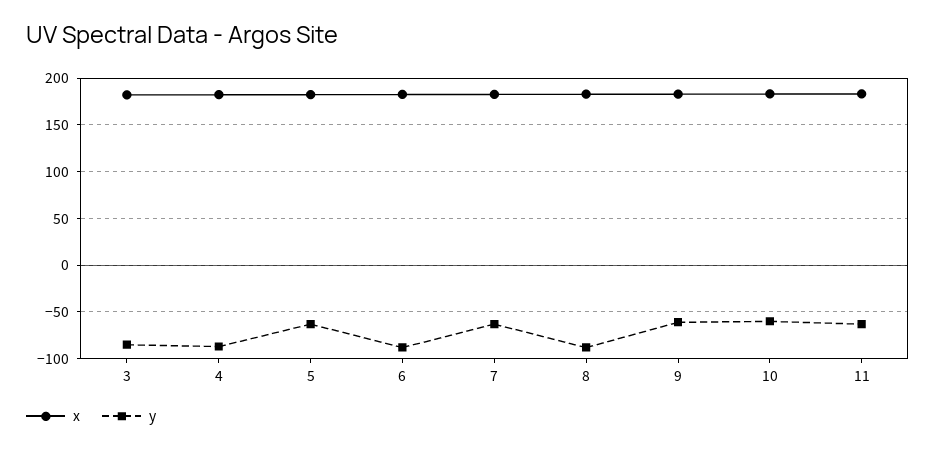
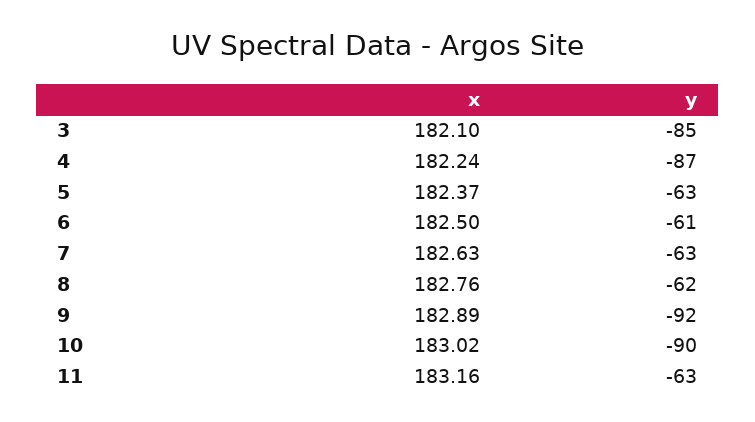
y, 6: -90 -> -61
y, 8: -90 -> -62
y, 9: -60 -> -92
y, 10: -60 -> -90

